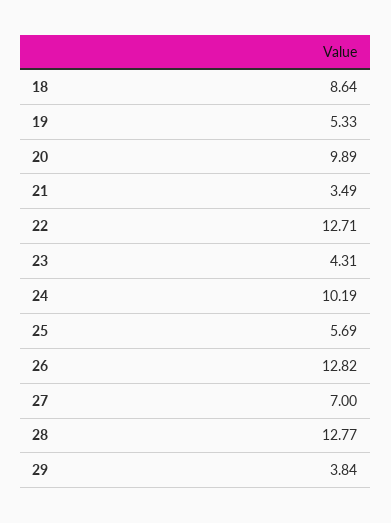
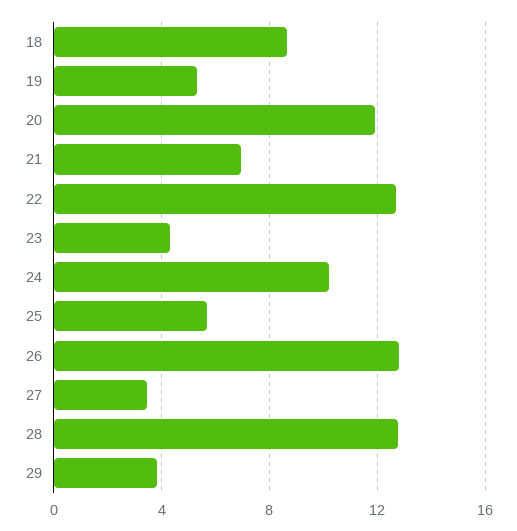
20: 9.89 -> 12
21: 3.49 -> 7
27: 7 -> 3.5

